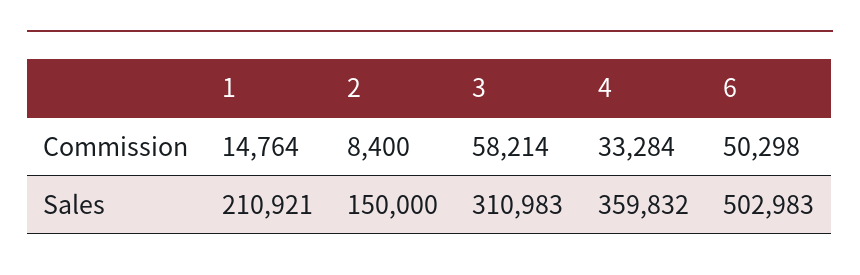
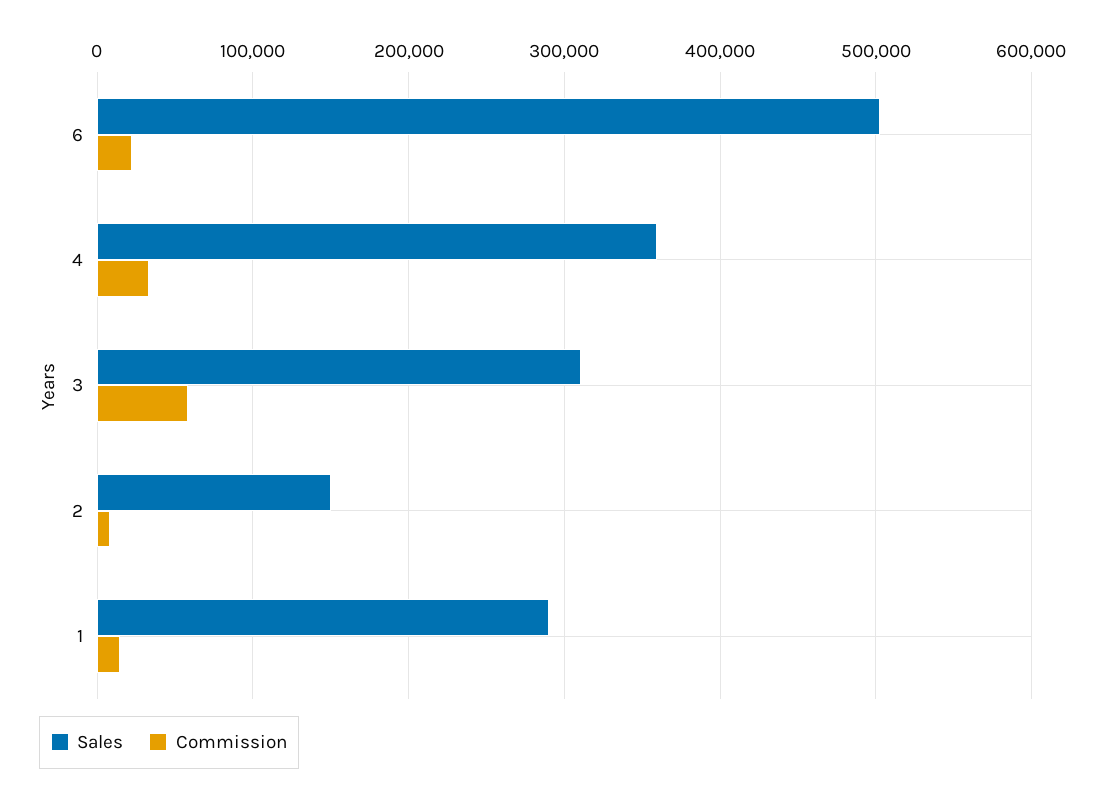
Commission, 6: 50298 -> 20000
Sales, 1: 210921 -> 290000

